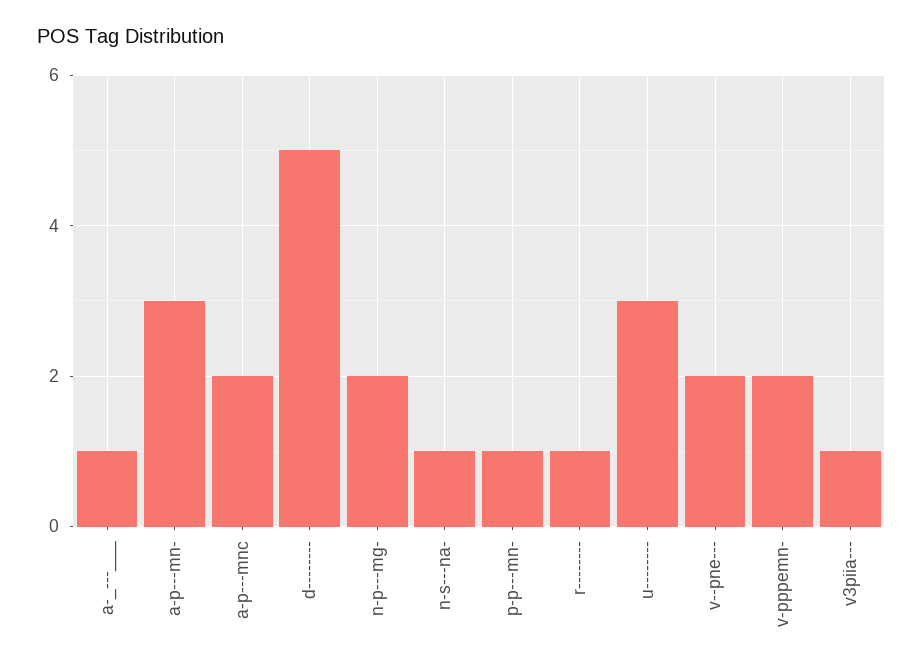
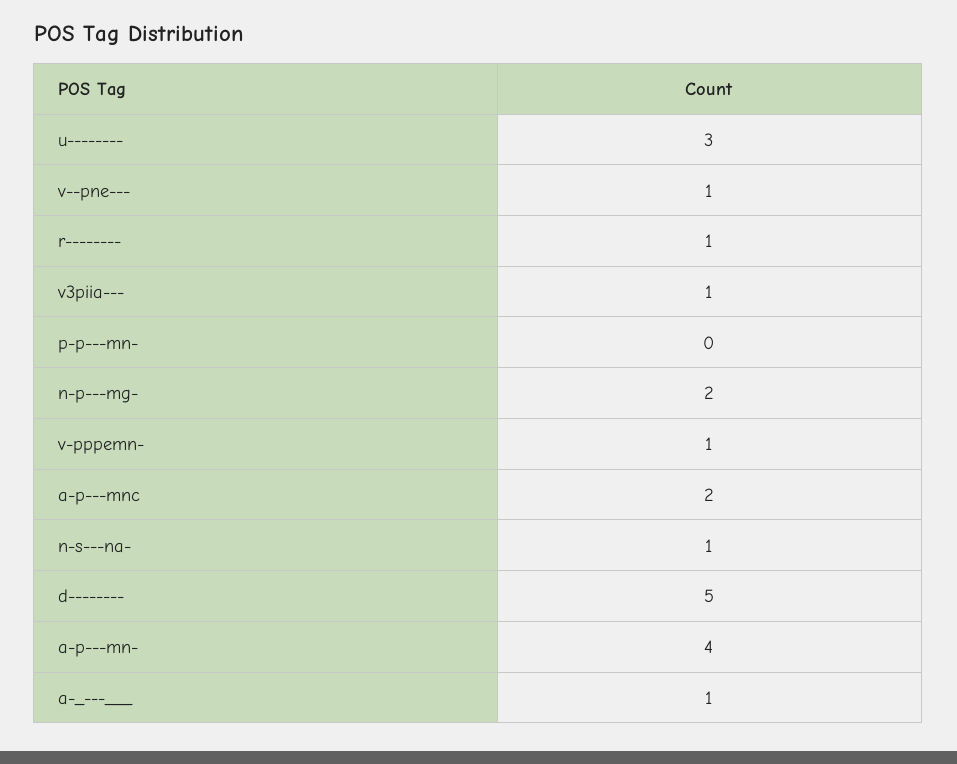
a-p---mn-: 3 -> 4
p-p---mn-: 1 -> 0
v--pne---: 2 -> 1
v-pppemn-: 2 -> 1

